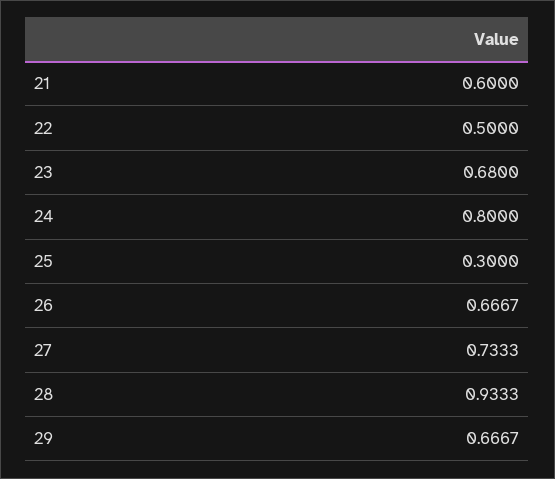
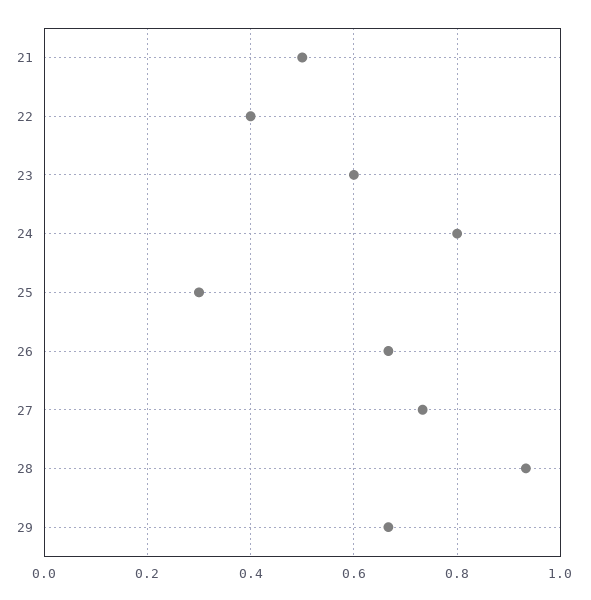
21: 0.6 -> 0.5
22: 0.5 -> 0.4
23: 0.68 -> 0.6

